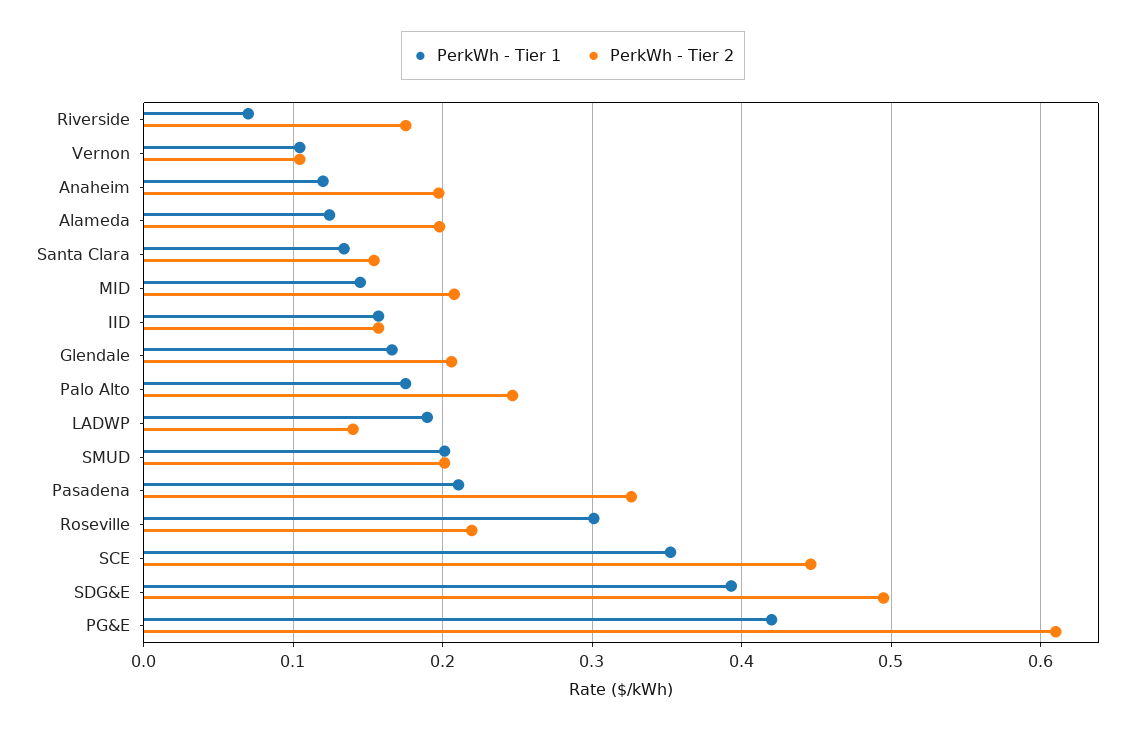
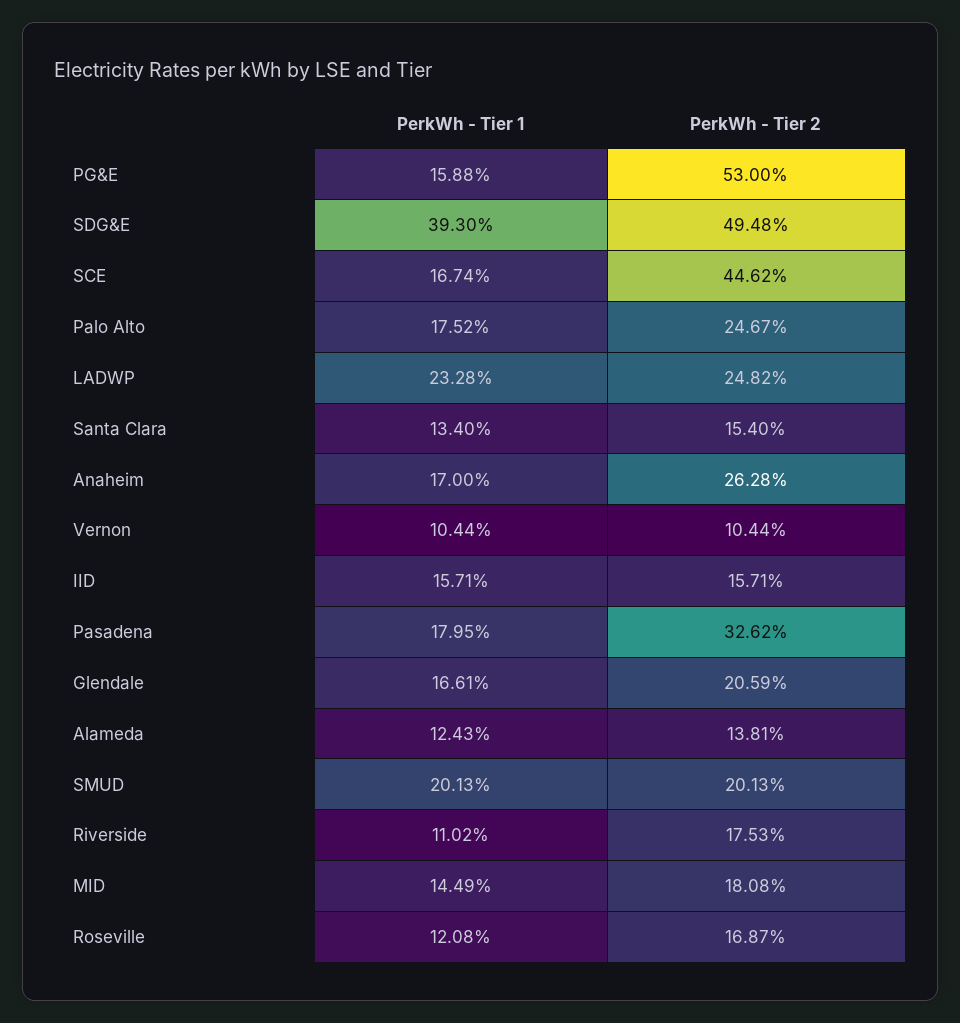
PerkWh - Tier 1, Riverside: 0.07 -> 0.1102
PerkWh - Tier 1, Anaheim: 0.12 -> 0.17
PerkWh - Tier 2, Anaheim: 0.2 -> 0.2628
PerkWh - Tier 2, Alameda: 0.2 -> 0.1381
PerkWh - Tier 2, MID: 0.21 -> 0.1808
PerkWh - Tier 1, LADWP: 0.19 -> 0.2328
PerkWh - Tier 2, LADWP: 0.14 -> 0.2482
PerkWh - Tier 1, Pasadena: 0.21 -> 0.1795
PerkWh - Tier 1, Roseville: 0.3 -> 0.1208
PerkWh - Tier 2, Roseville: 0.22 -> 0.1687
PerkWh - Tier 1, SCE: 0.35 -> 0.1674
PerkWh - Tier 1, PG&E: 0.42 -> 0.1588
PerkWh - Tier 2, PG&E: 0.61 -> 0.53

